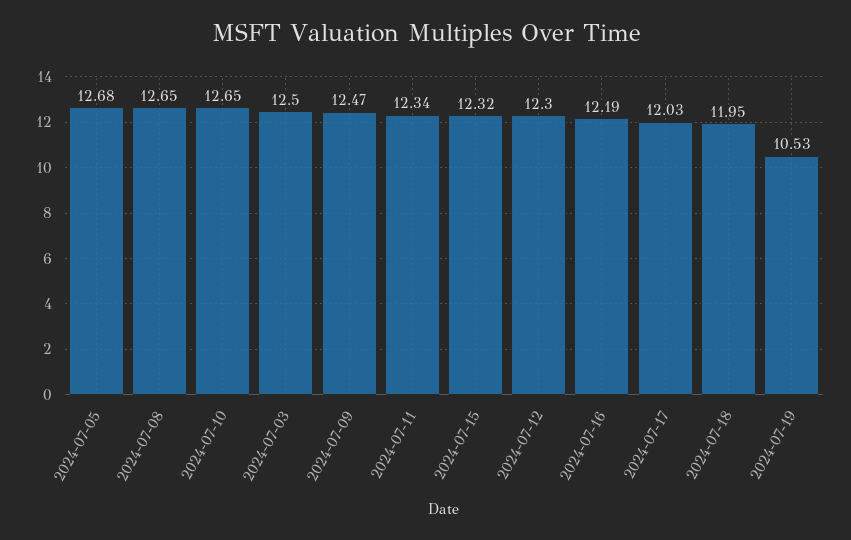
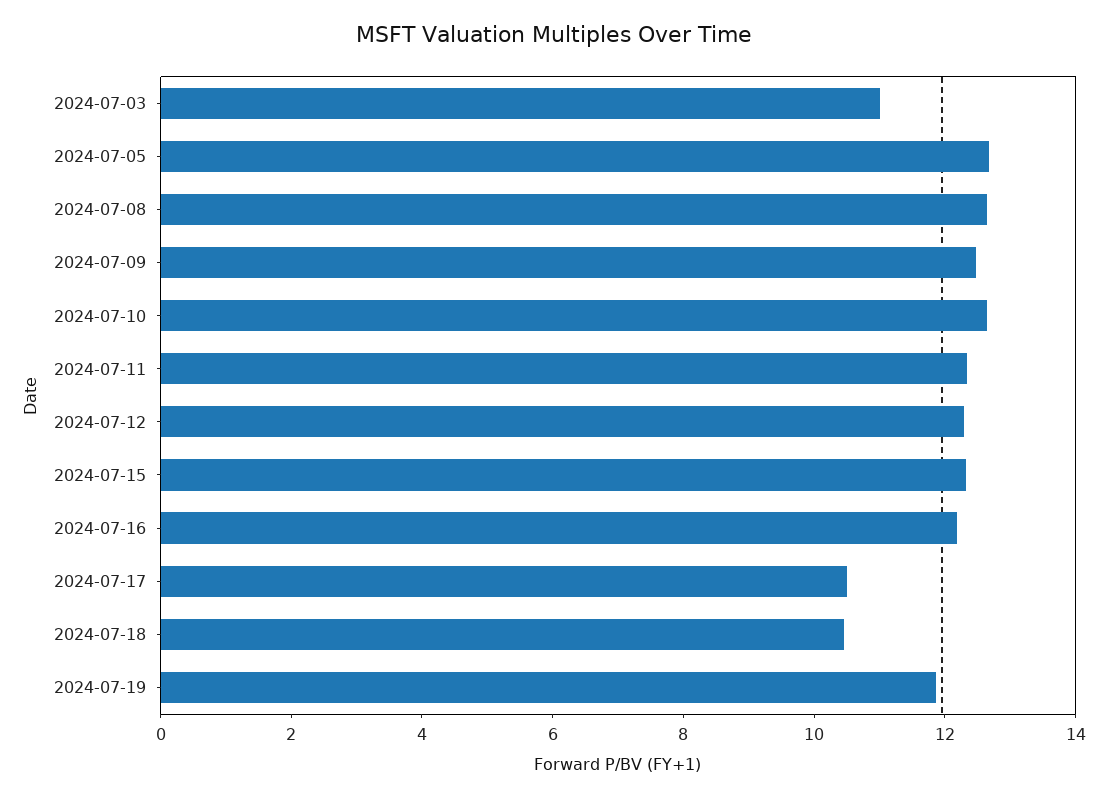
2024-07-03: 12.5 -> 11
2024-07-17: 12.03 -> 10.5
2024-07-18: 11.95 -> 10.5
2024-07-19: 10.53 -> 12

